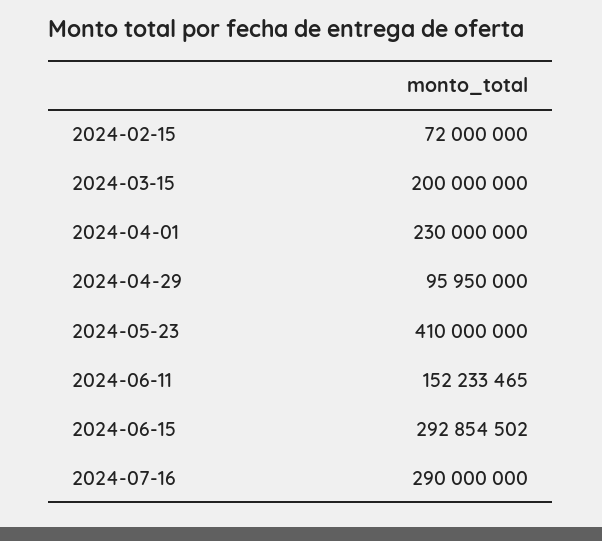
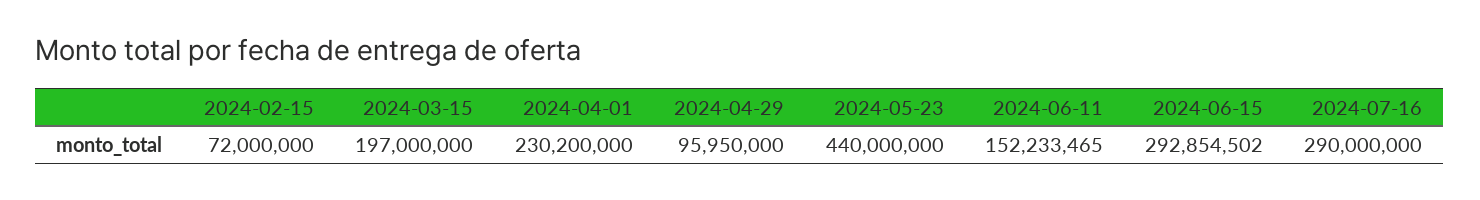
2024-03-15: 200000000 -> 197000000
2024-04-01: 230000000 -> 230200000
2024-05-23: 410000000 -> 440000000

